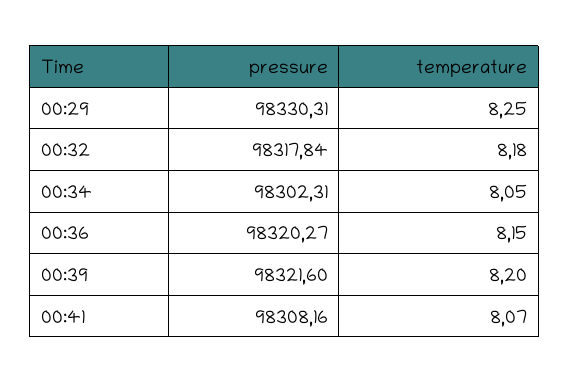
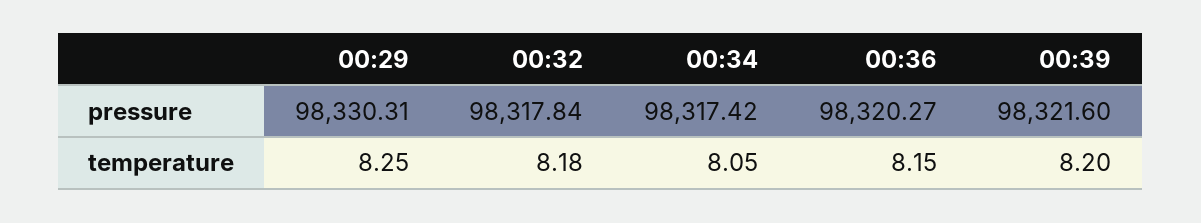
pressure, 00:34: 98302.31 -> 98317.42
pressure, 00:41: 98308.16 -> none
temperature, 00:41: 8.07 -> none

